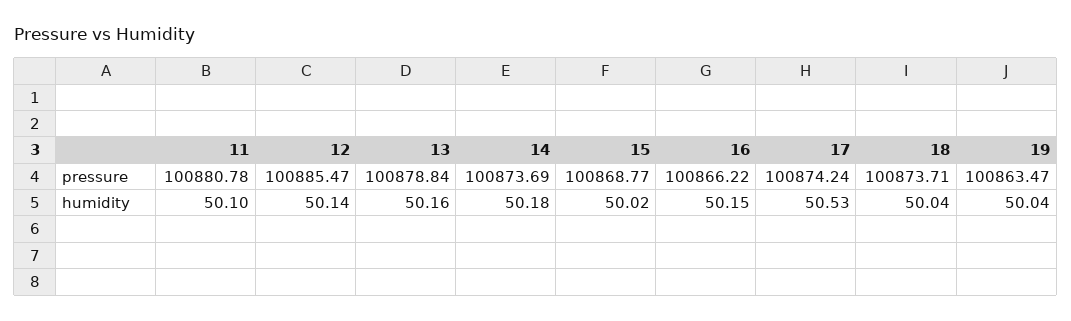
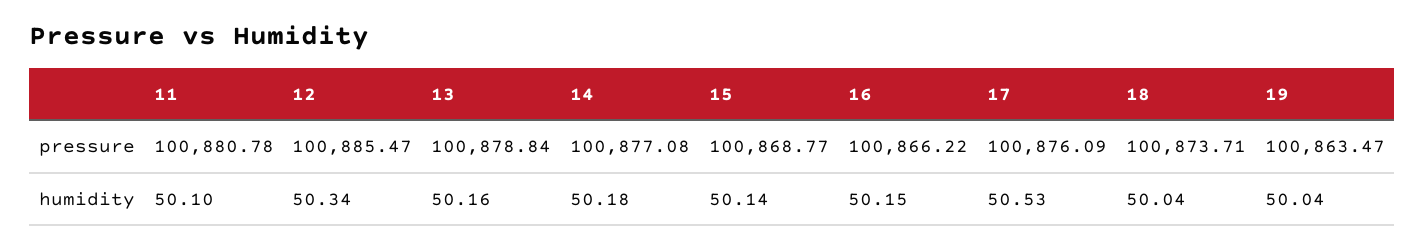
14, pressure: 100873.69 -> 100877.08
17, pressure: 100874.24 -> 100876.09
12, humidity: 50.14 -> 50.34
15, humidity: 50.02 -> 50.14

